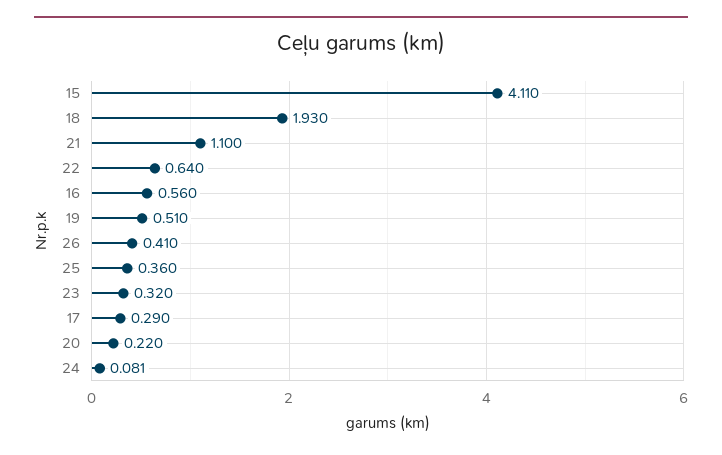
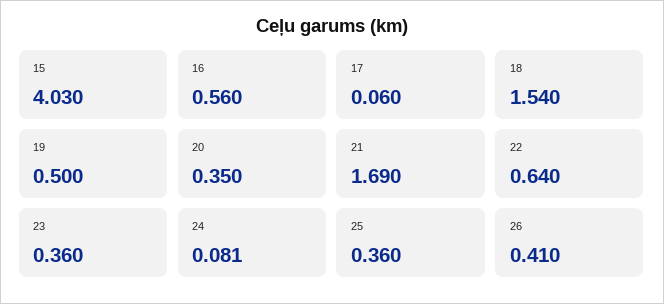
15: 4.11 -> 4.03
18: 1.93 -> 1.54
21: 1.1 -> 1.69
19: 0.51 -> 0.5
23: 0.32 -> 0.36
17: 0.29 -> 0.06
20: 0.22 -> 0.35

